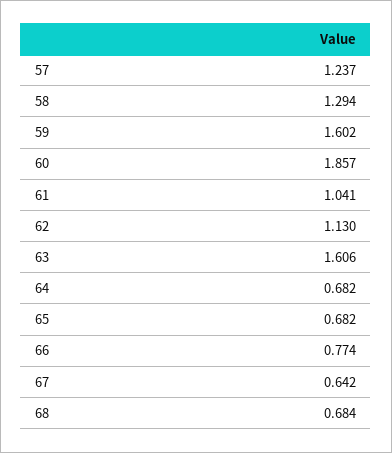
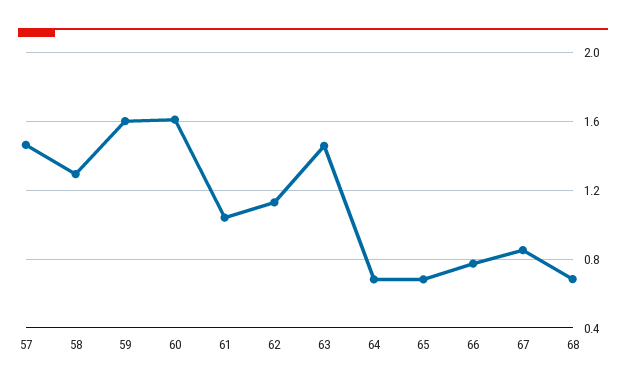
57: 1.237 -> 1.45
60: 1.857 -> 1.6
63: 1.606 -> 1.45
67: 0.642 -> 0.85

